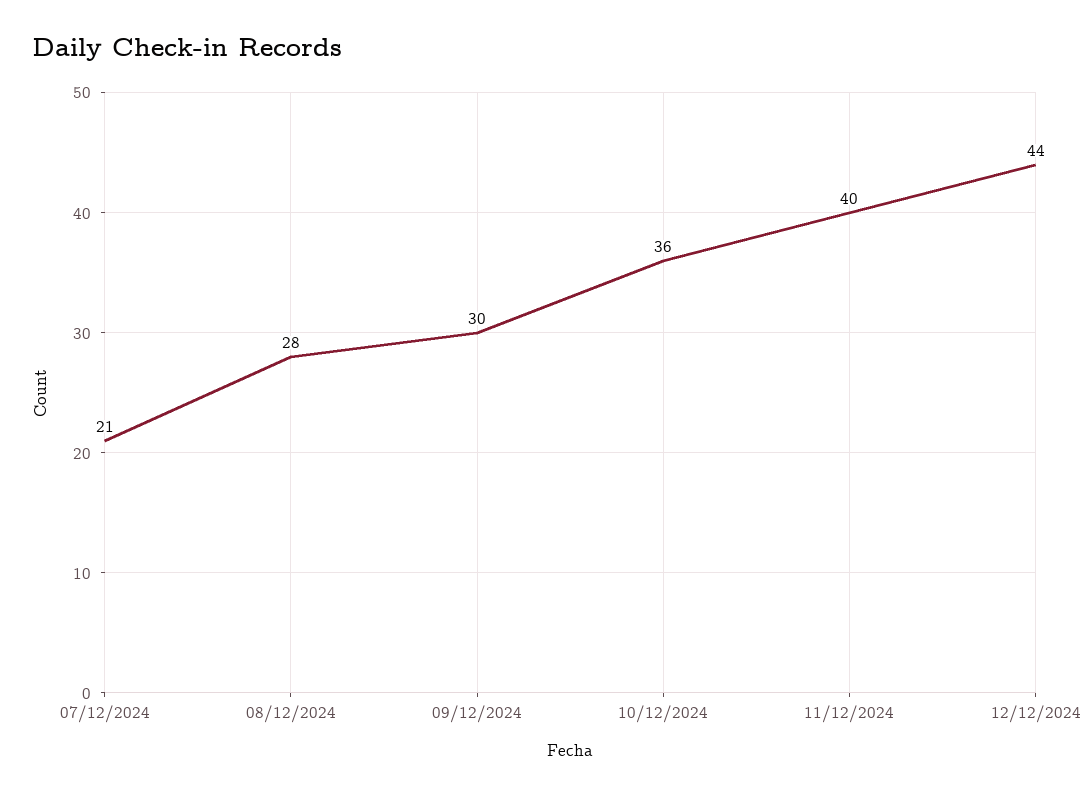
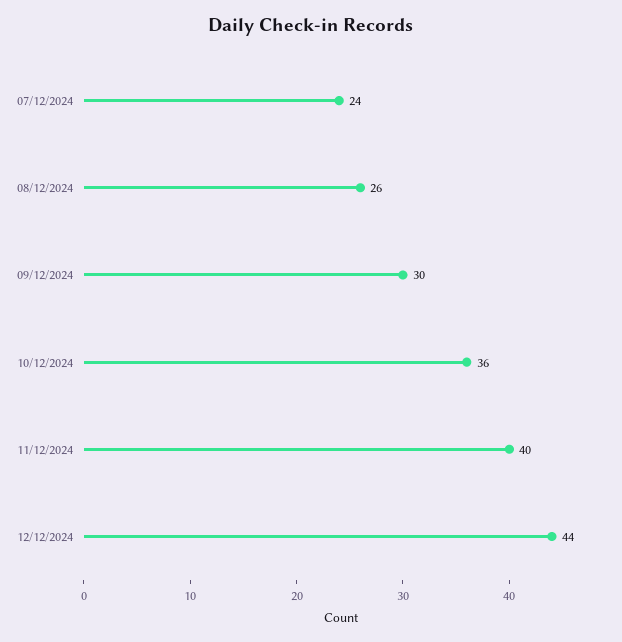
07/12/2024: 21 -> 24
08/12/2024: 28 -> 26

